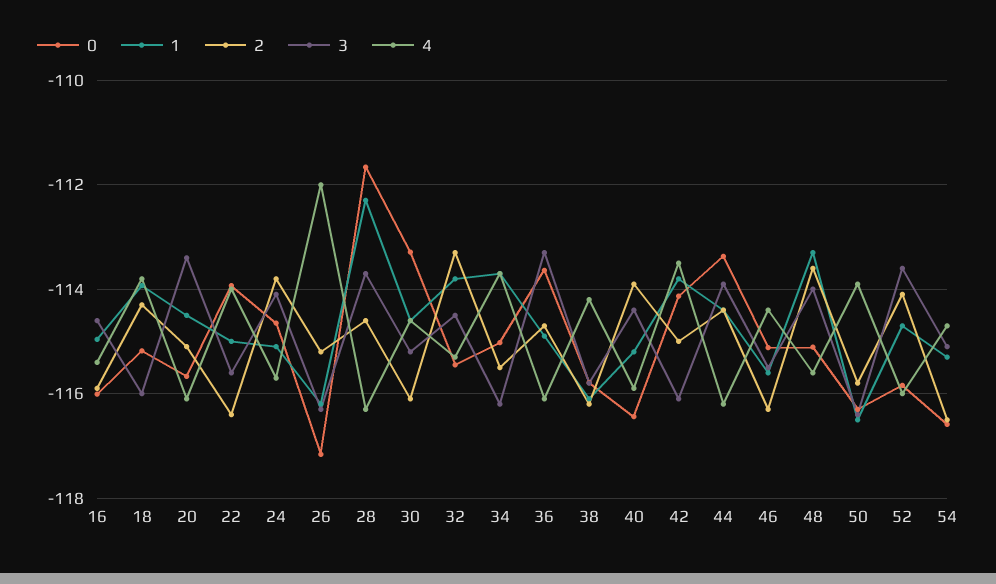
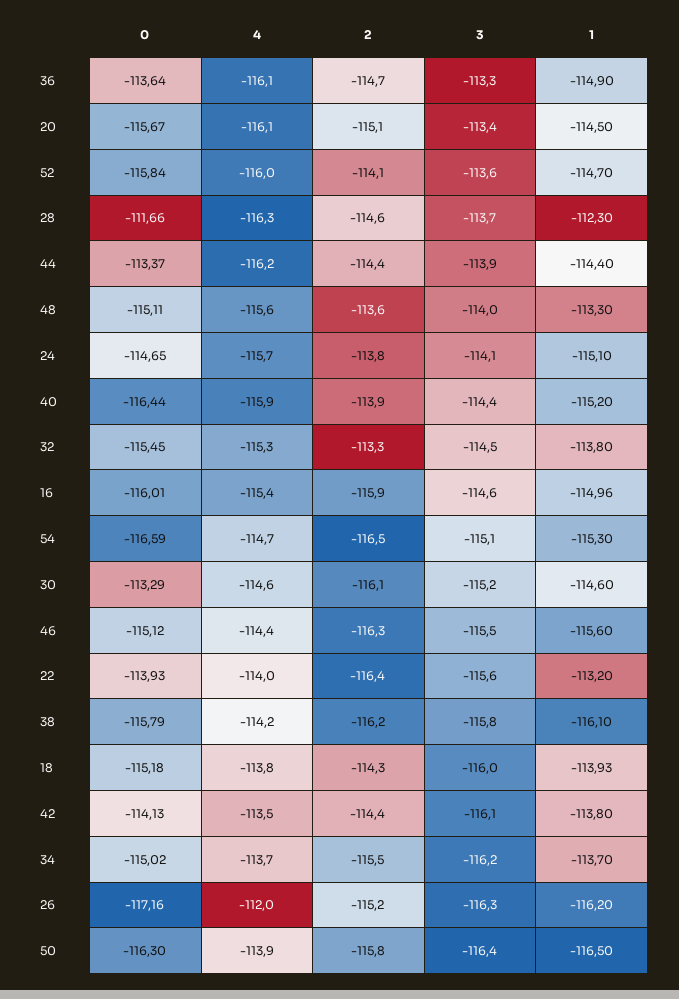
1, 22: -115 -> -113.2
2, 42: -115 -> -114.4

